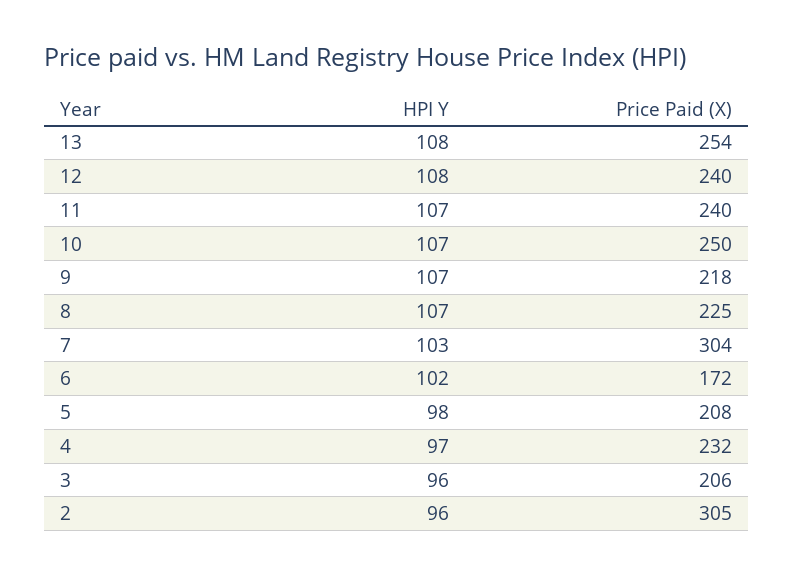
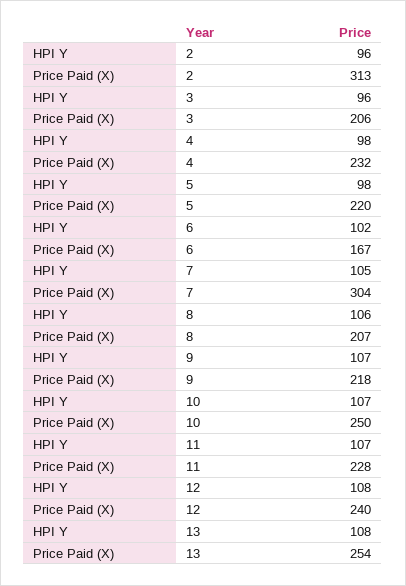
Price Paid (X), 11: 240 -> 228
HPI Y, 8: 107 -> 106
Price Paid (X), 8: 225 -> 207
HPI Y, 7: 103 -> 105
Price Paid (X), 6: 172 -> 167
Price Paid (X), 5: 208 -> 220
HPI Y, 4: 97 -> 98
Price Paid (X), 2: 305 -> 313

